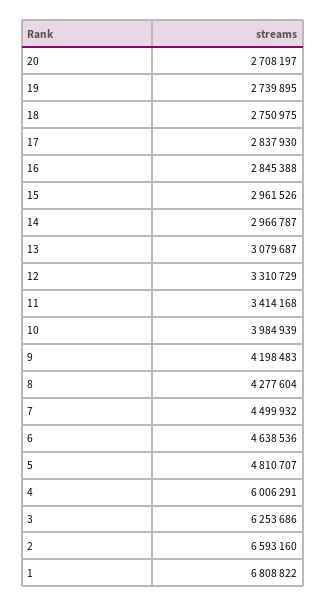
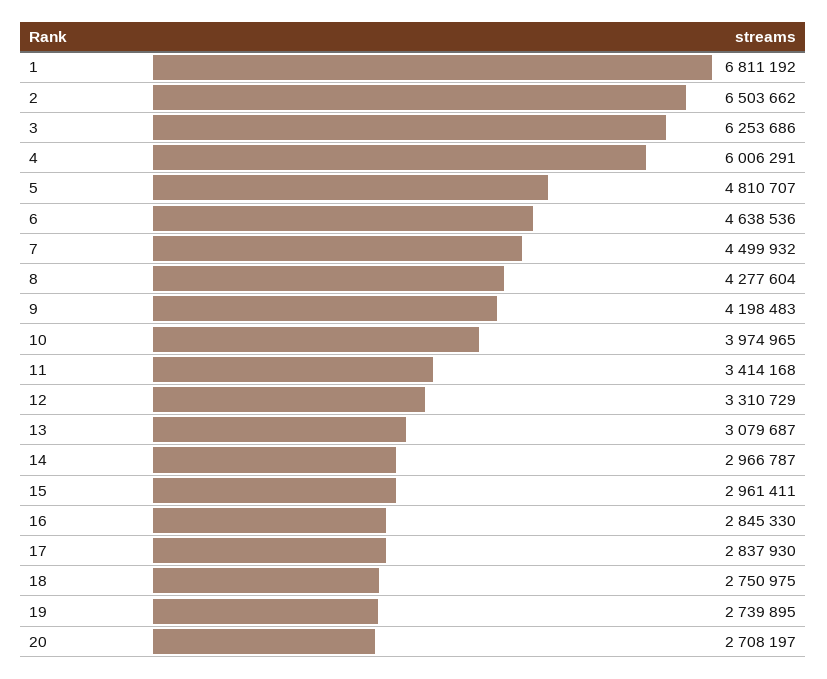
16: 2845388 -> 2845330
15: 2961526 -> 2961411
10: 3984939 -> 3974965
2: 6593160 -> 6503662
1: 6808822 -> 6811192

